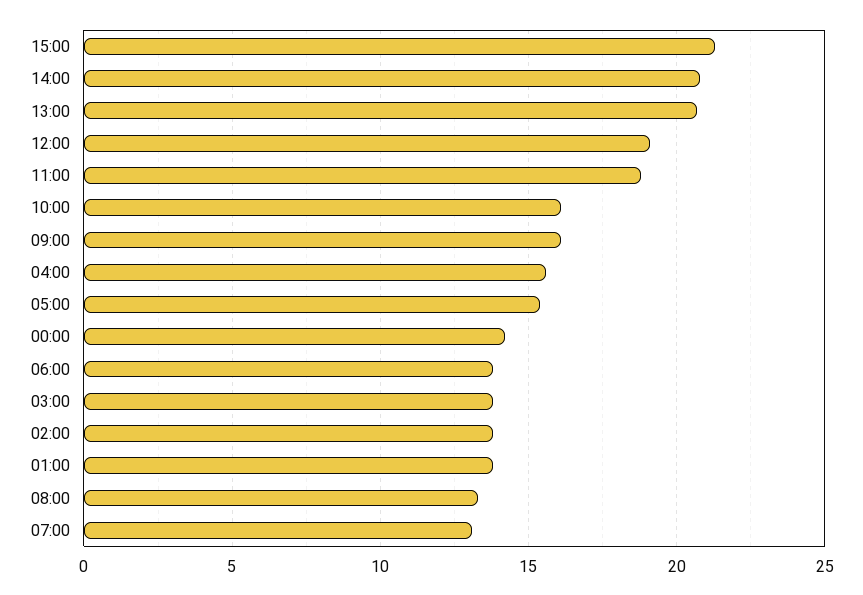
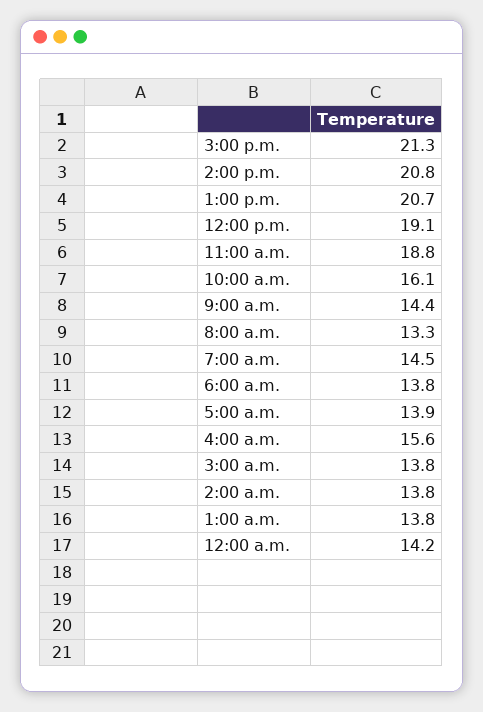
09:00: 16 -> 14.4
05:00: 15.5 -> 13.9
07:00: 13 -> 14.5

